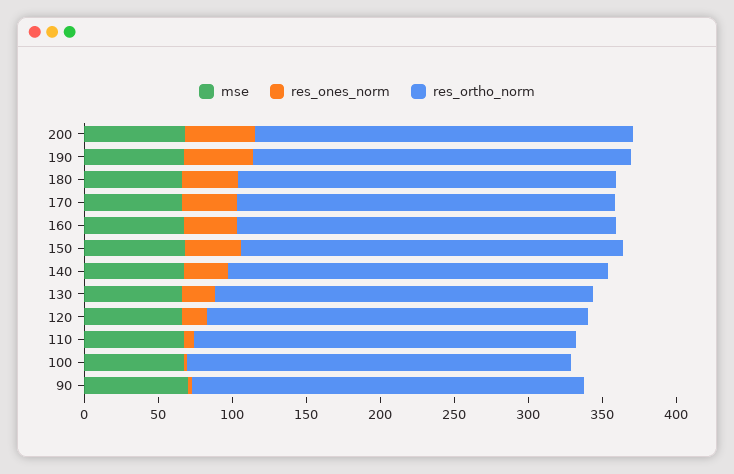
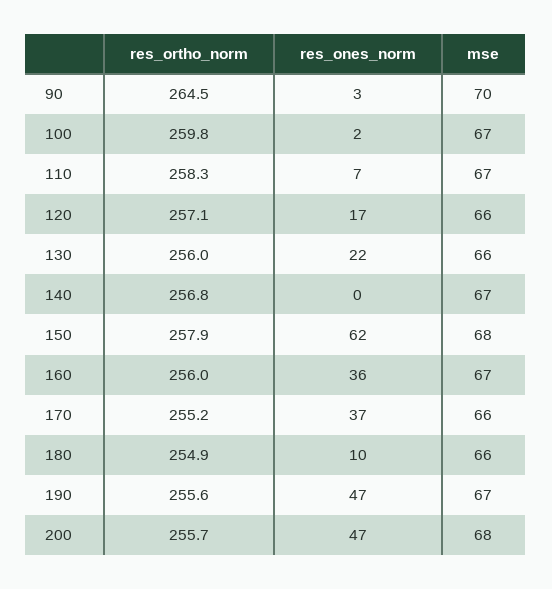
res_ones_norm, 180: 40 -> 10
res_ones_norm, 150: 40 -> 62
res_ones_norm, 140: 30 -> 0

